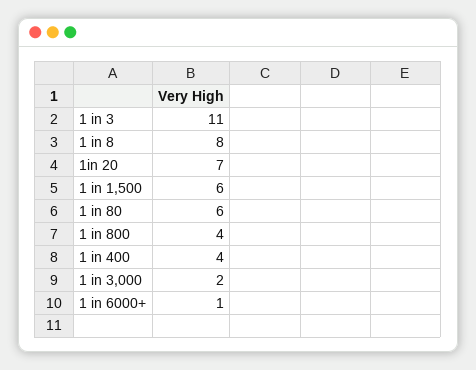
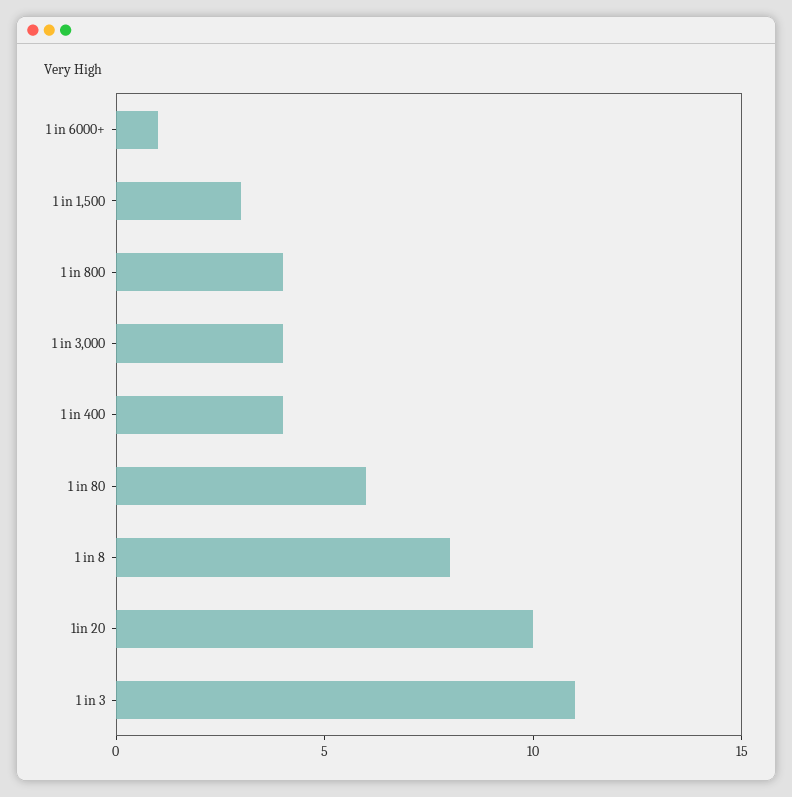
1in 20: 7 -> 10
1 in 1,500: 6 -> 3
1 in 3,000: 2 -> 4

